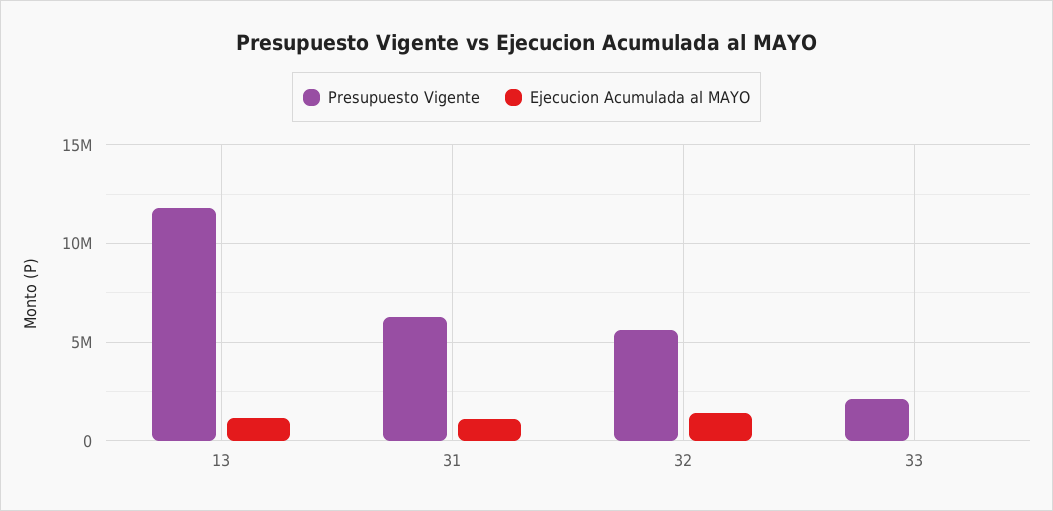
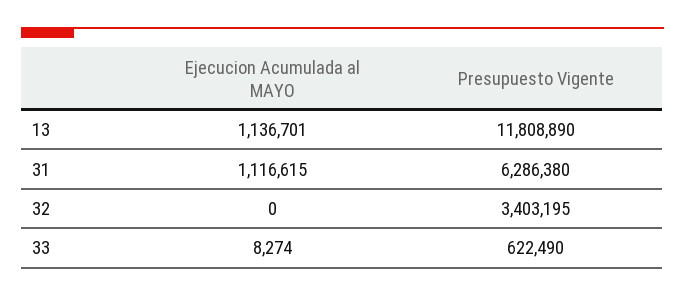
Presupuesto Vigente, 32: 5500000 -> 3403195
Ejecucion Acumulada al MAYO, 32: 1500000 -> 0
Presupuesto Vigente, 33: 2000000 -> 622490

